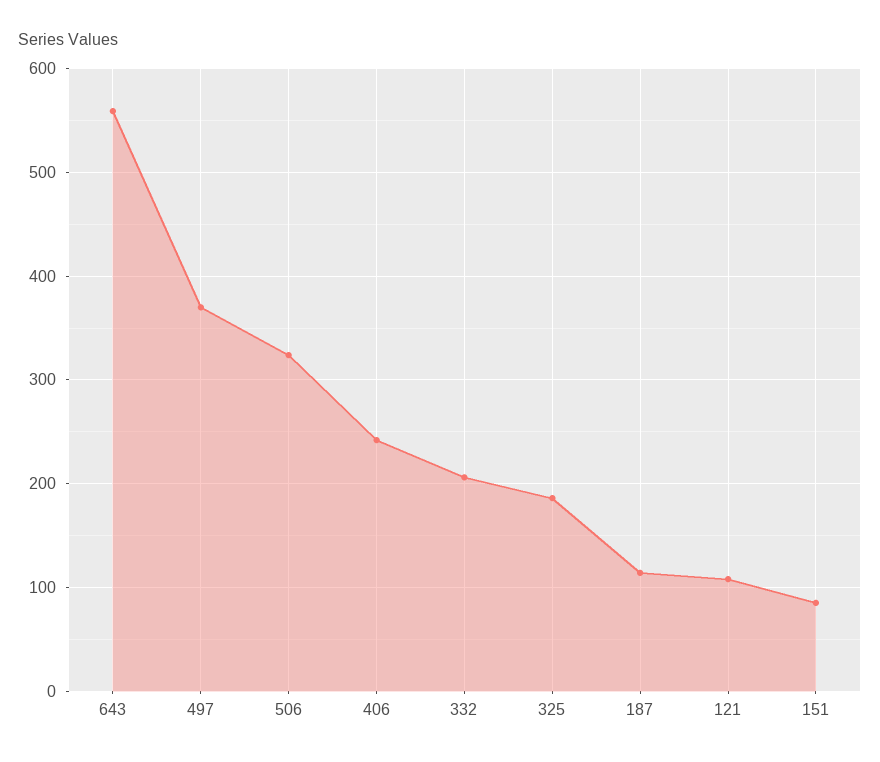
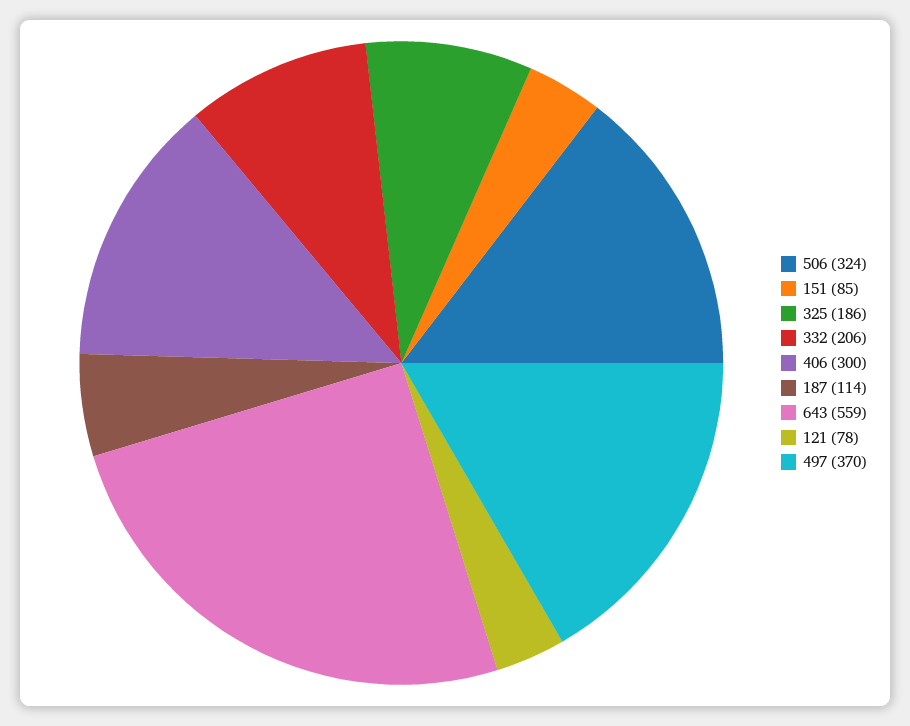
406: 240 -> 300
121: 110 -> 78

